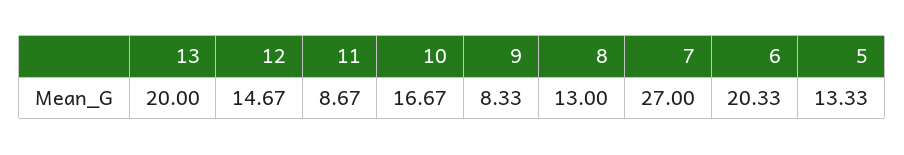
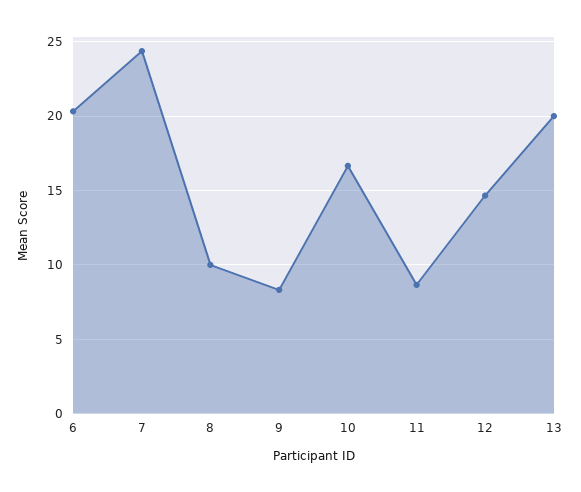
8: 13 -> 10
7: 27 -> 24.5
5: 13.33 -> none

